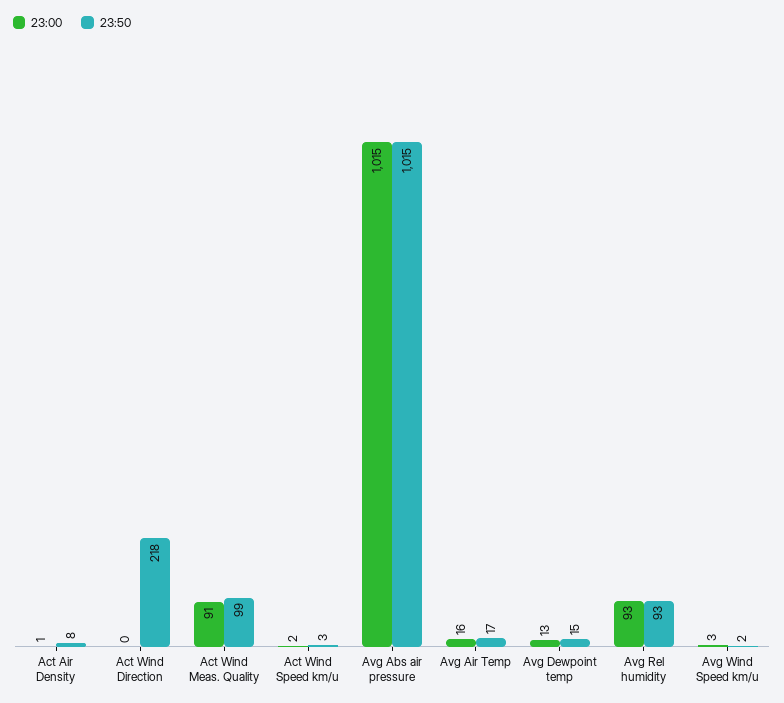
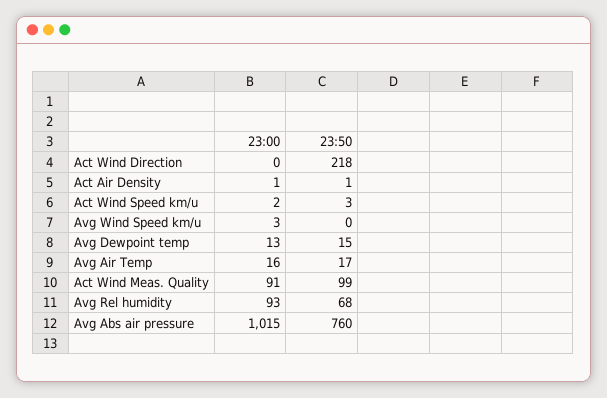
23:50, Act Air Density: 8 -> 1
23:50, Avg Abs air pressure: 1015 -> 760
23:50, Avg Rel humidity: 93 -> 68
23:50, Avg Wind Speed km/u: 2 -> 0

